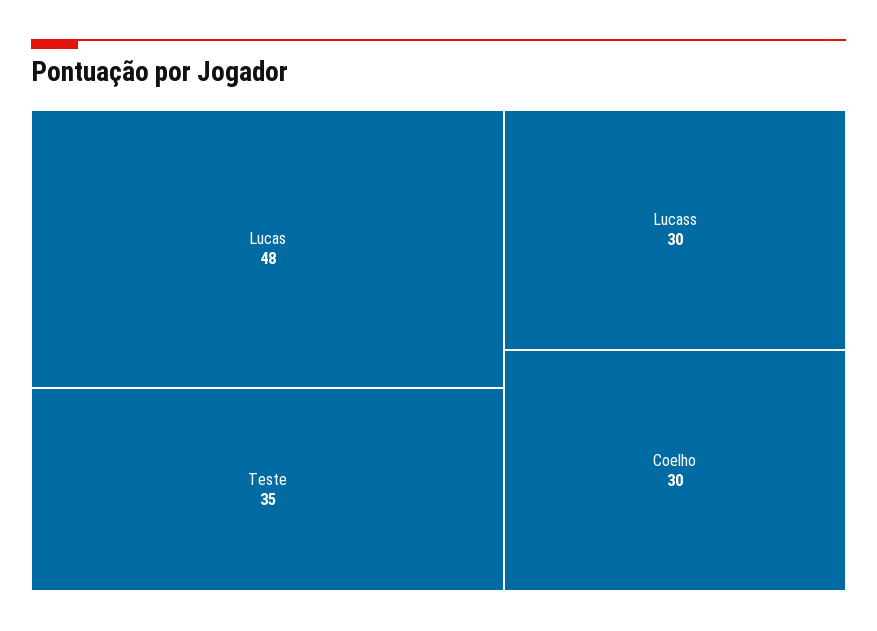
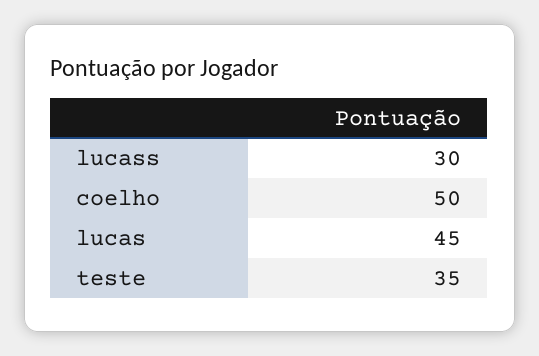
Lucas: 48 -> 45
Coelho: 30 -> 50

